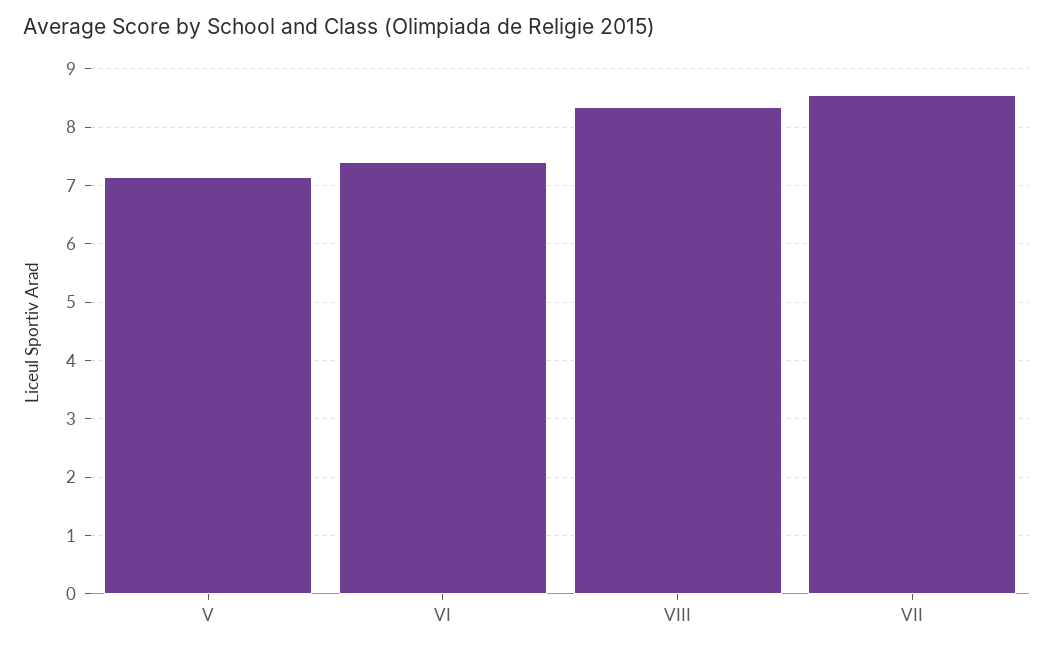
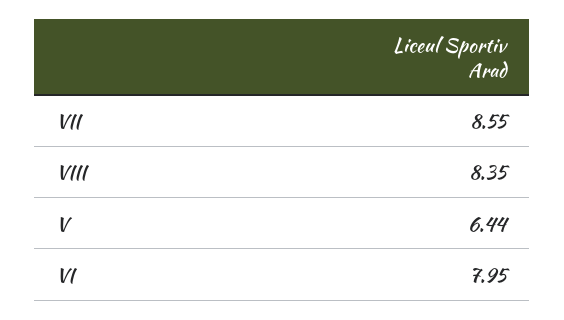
V: 7.2 -> 6.44
VI: 7.4 -> 7.95

